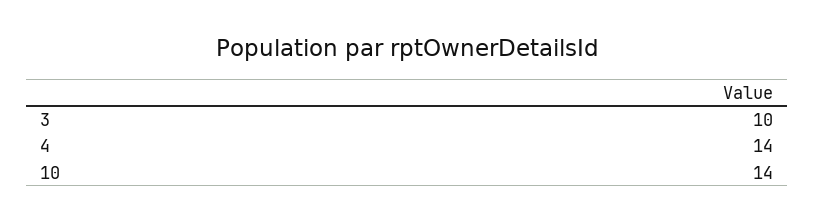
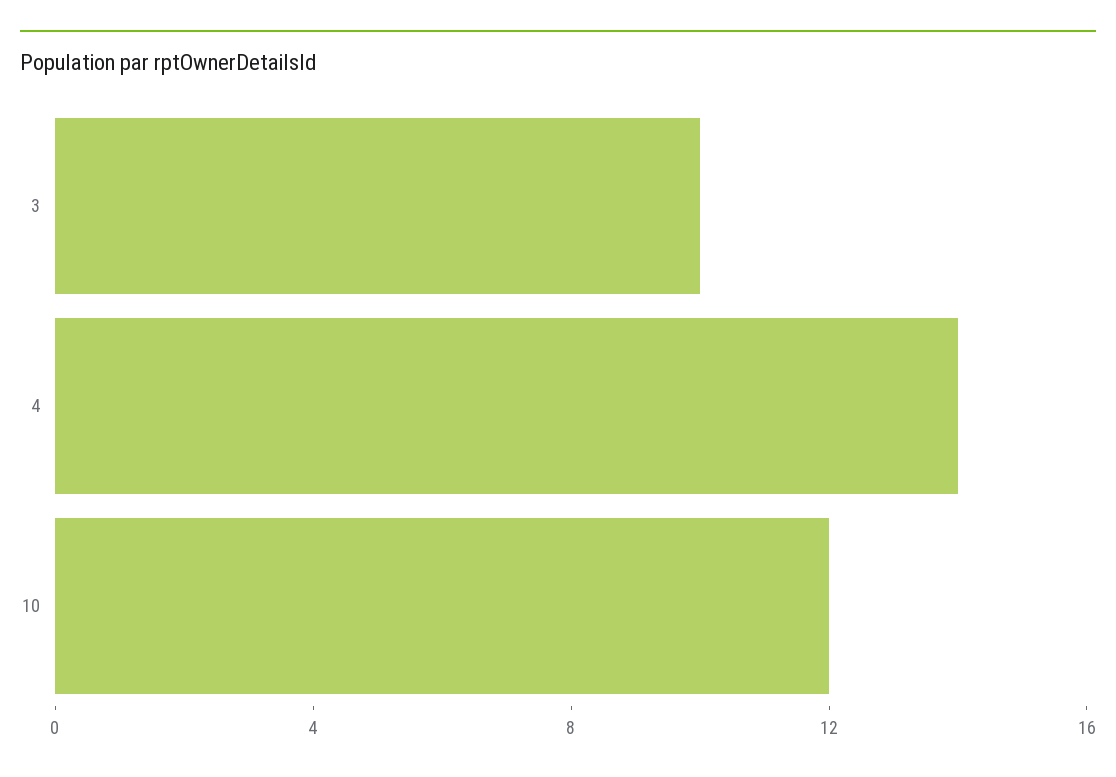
10: 14 -> 12

